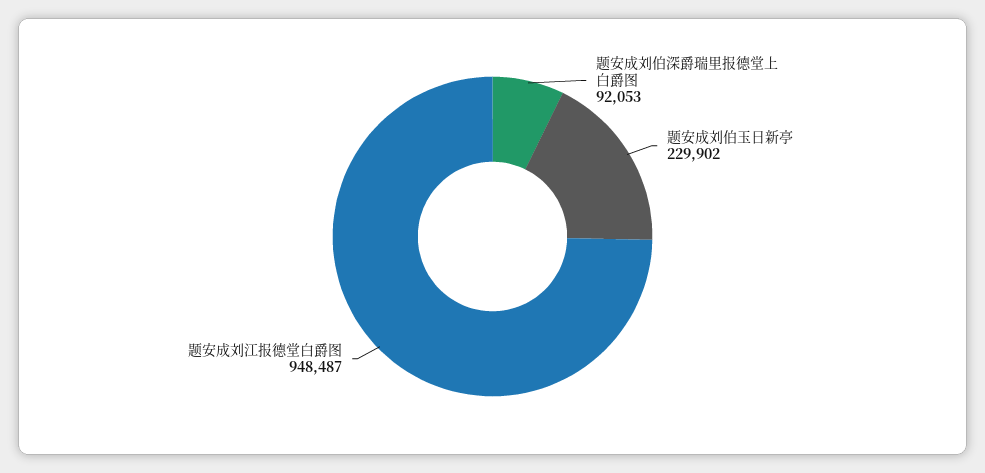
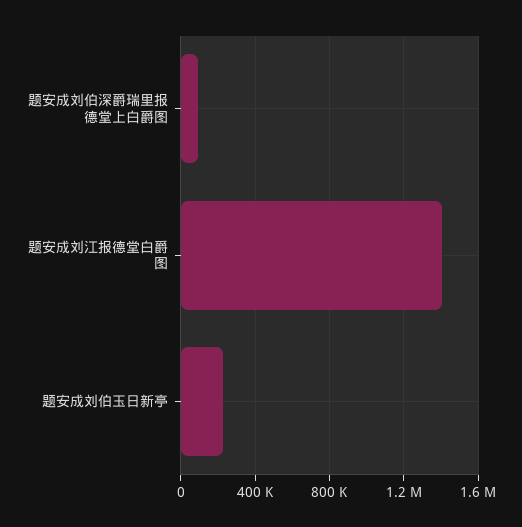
题安成刘江报德堂白爵图: 948487 -> 1400000

